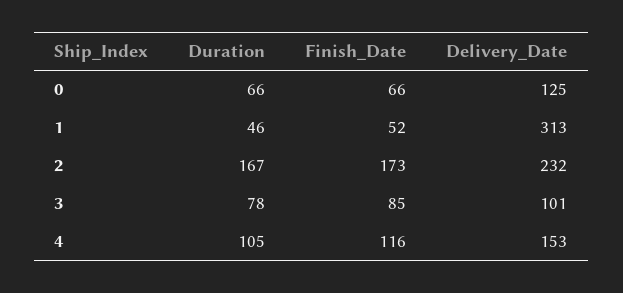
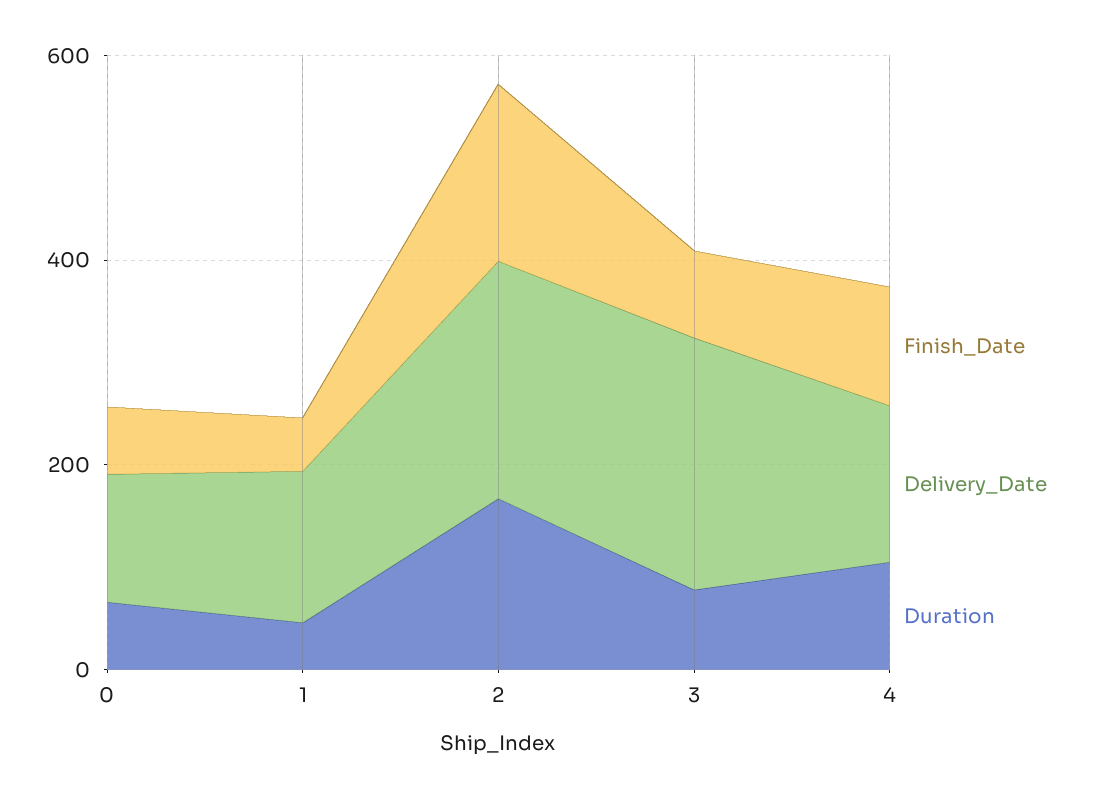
Delivery_Date, 1: 313 -> 150
Delivery_Date, 3: 101 -> 250

